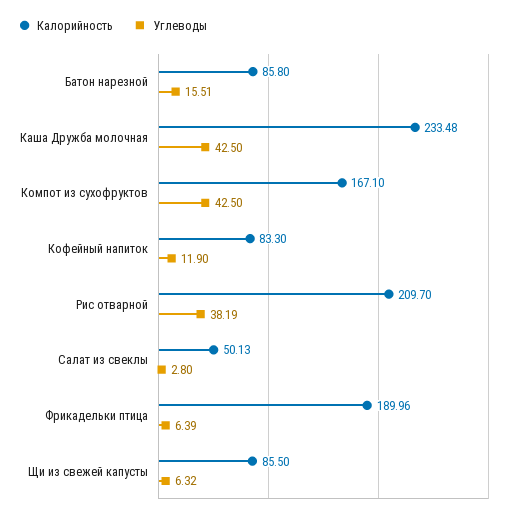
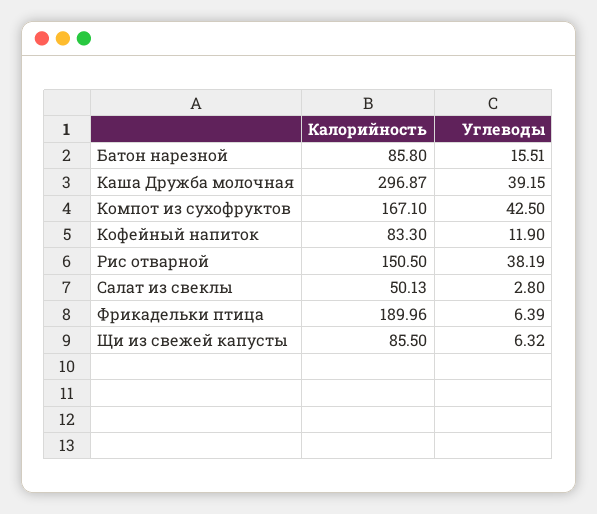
Калорийность, Каша Дружба молочная: 233.48 -> 296.87
Углеводы, Каша Дружба молочная: 42.5 -> 39.15
Калорийность, Рис отварной: 209.7 -> 150.5

